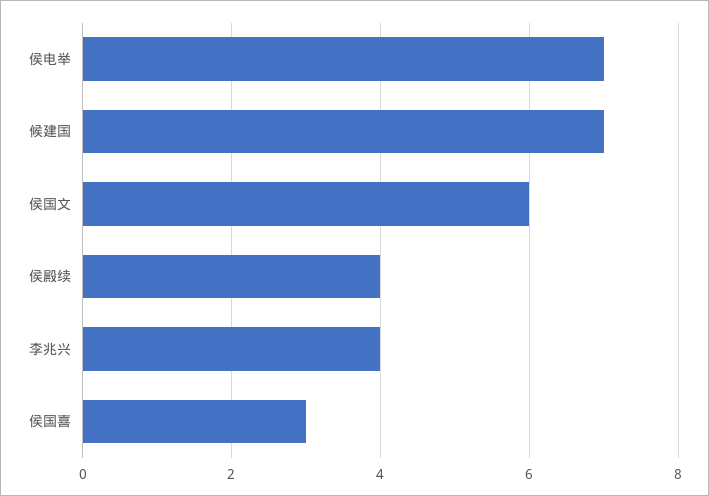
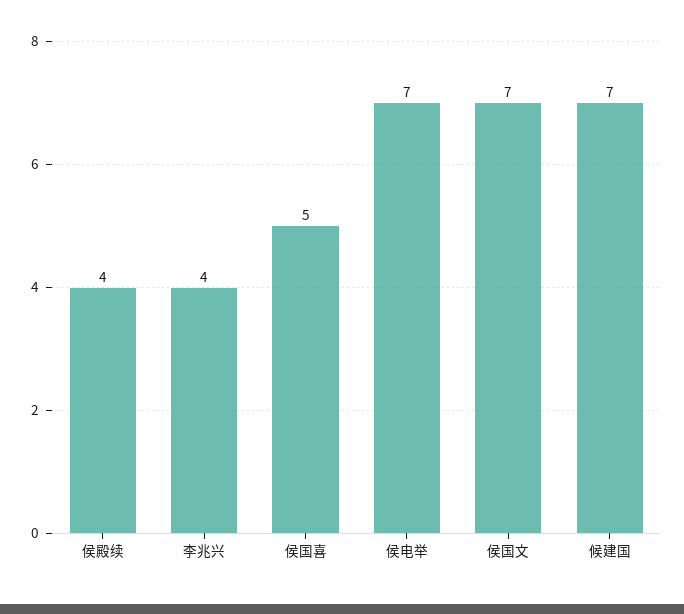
侯国文: 6 -> 7
侯国喜: 3 -> 5

